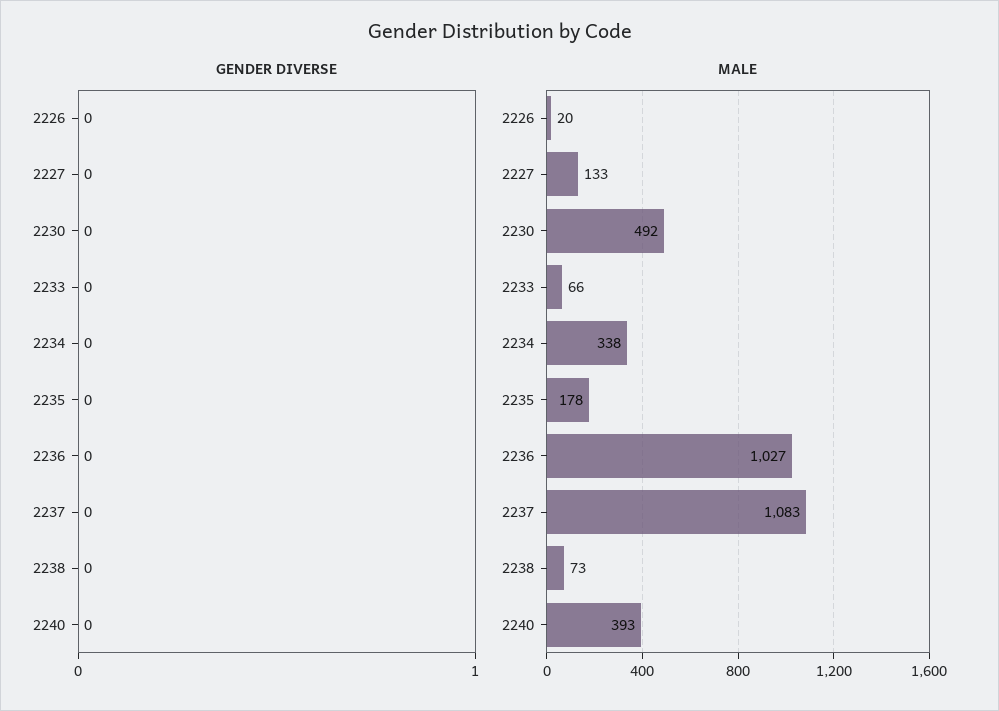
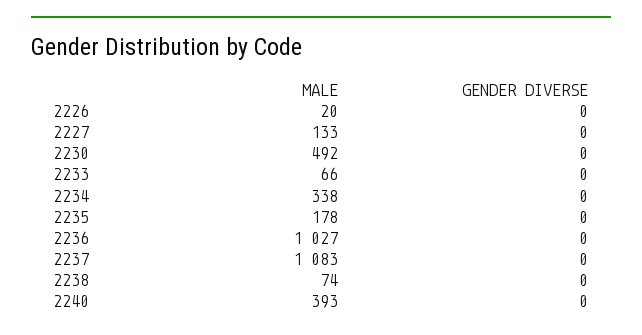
MALE, 2238: 73 -> 74

